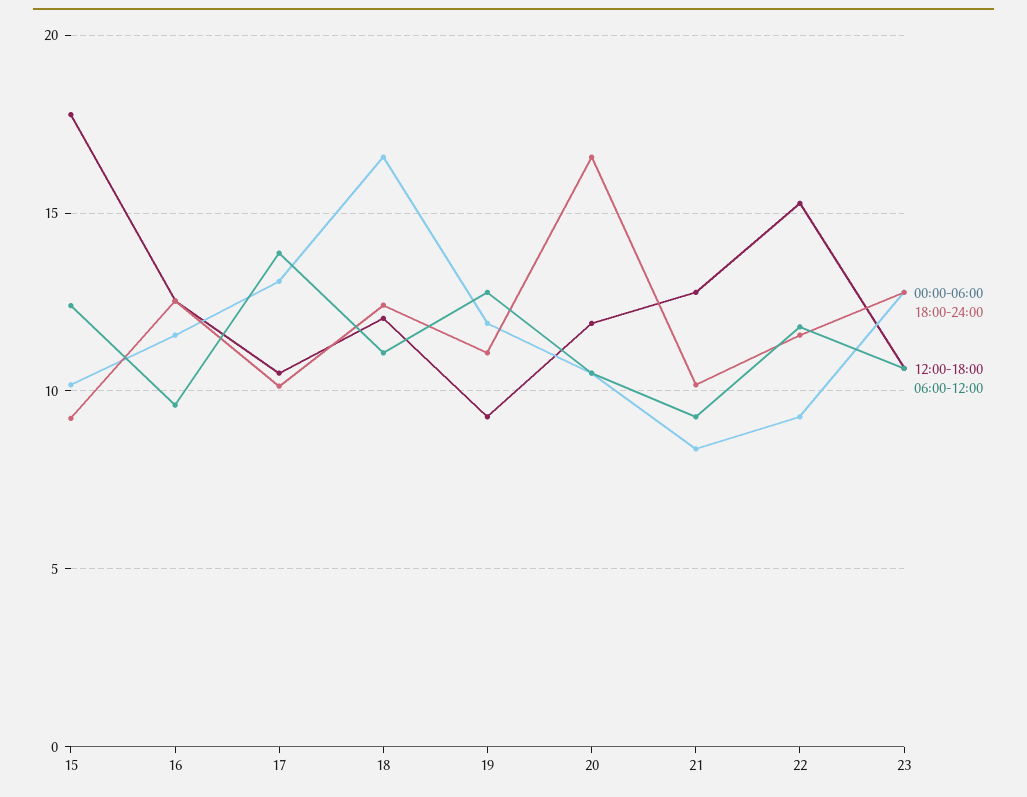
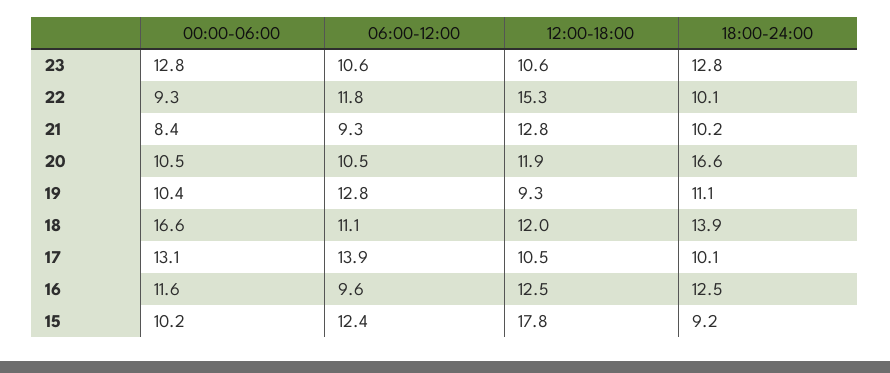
18:00-24:00, 18: 12.5 -> 13.9
00:00-06:00, 19: 12 -> 10.4
18:00-24:00, 22: 11.5 -> 10.1

